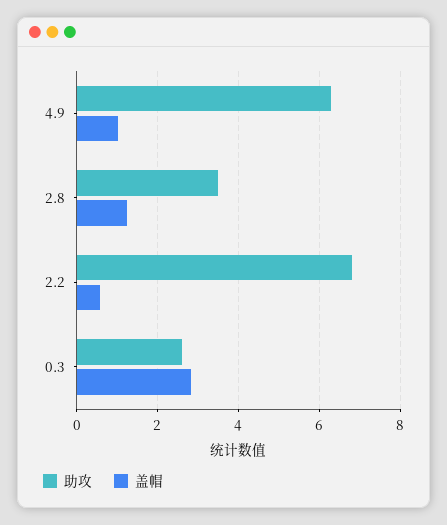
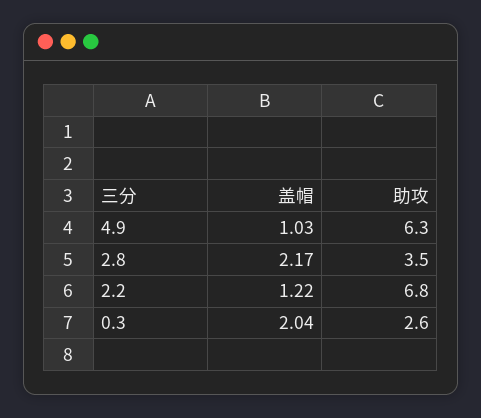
盖帽, 2.8: 1.2 -> 2.17
盖帽, 2.2: 0.6 -> 1.22
盖帽, 0.3: 2.8 -> 2.04

